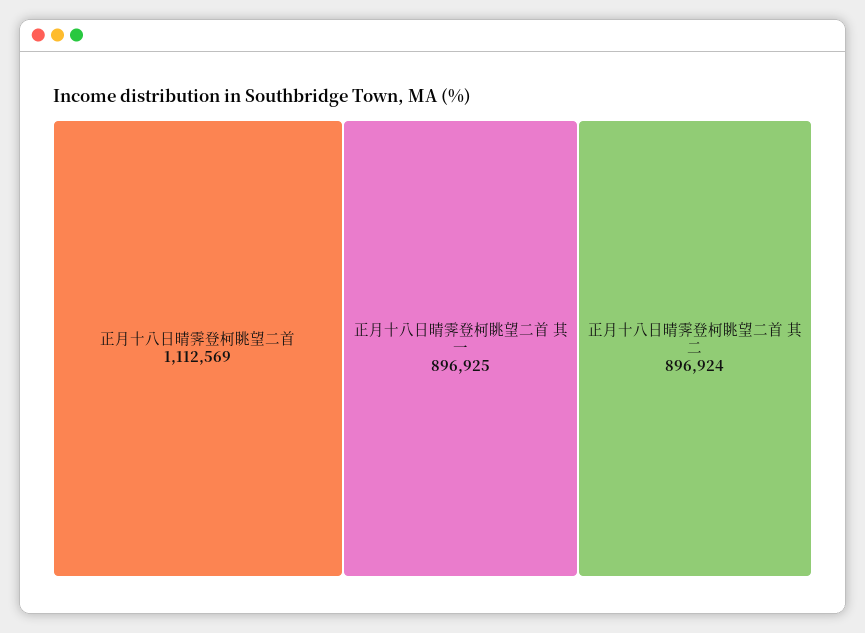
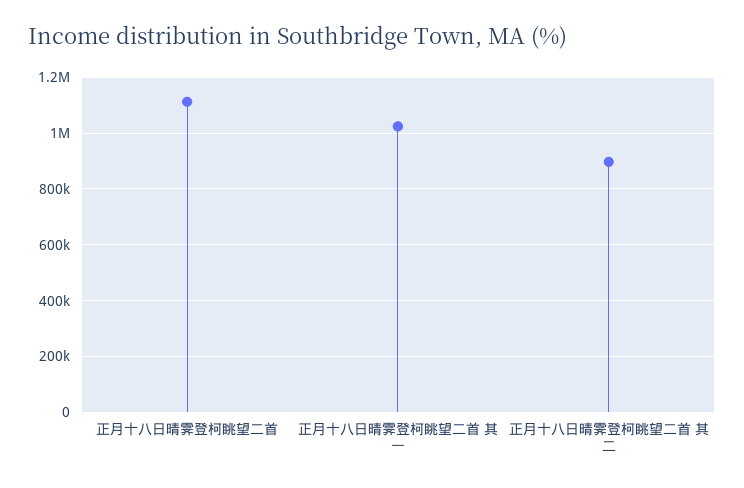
正月十八日晴霁登柯眺望二首 其一: 896925 -> 1025000

